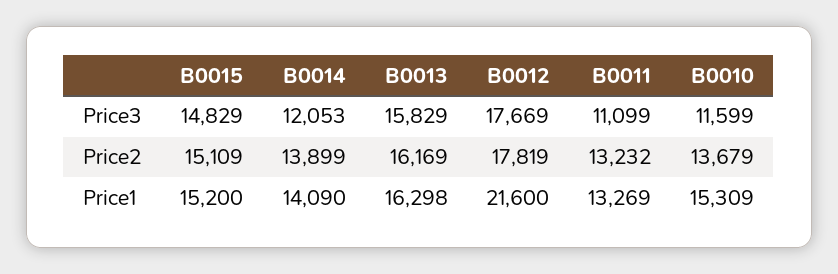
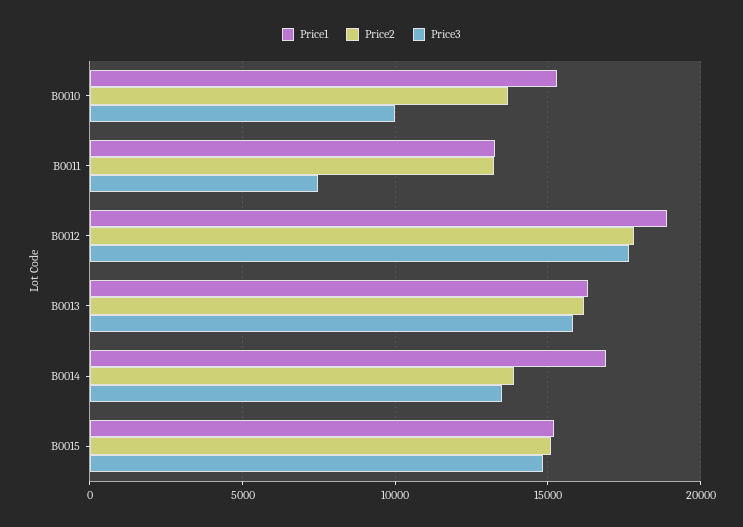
Price3, B0014: 12053 -> 13500
Price3, B0011: 11099 -> 7500
Price3, B0010: 11599 -> 10000
Price1, B0014: 14090 -> 17000
Price1, B0012: 21600 -> 19000

